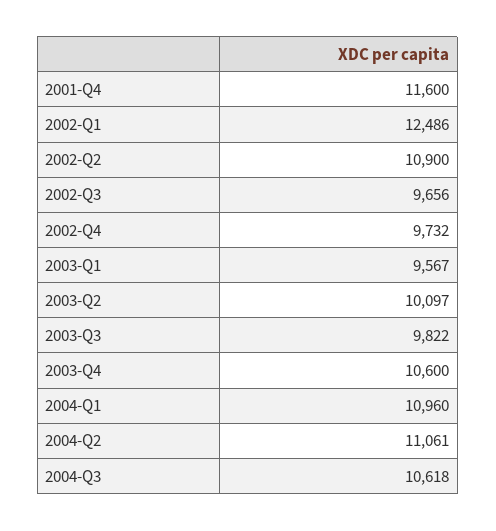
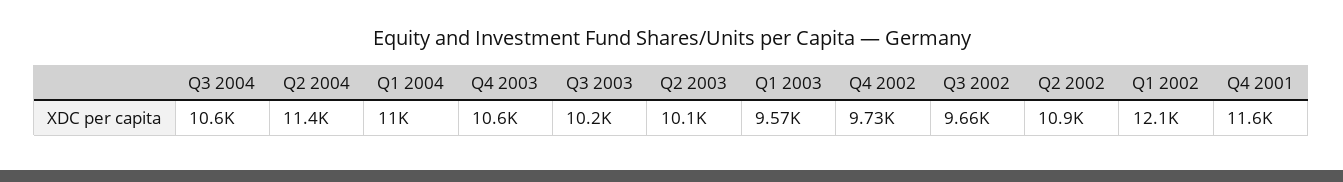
2002-Q1: 12486 -> 12100
2003-Q3: 9822 -> 10200
2004-Q2: 11061 -> 11400

